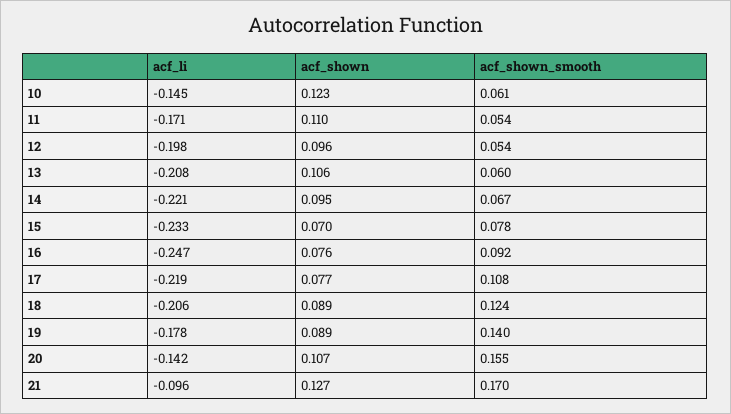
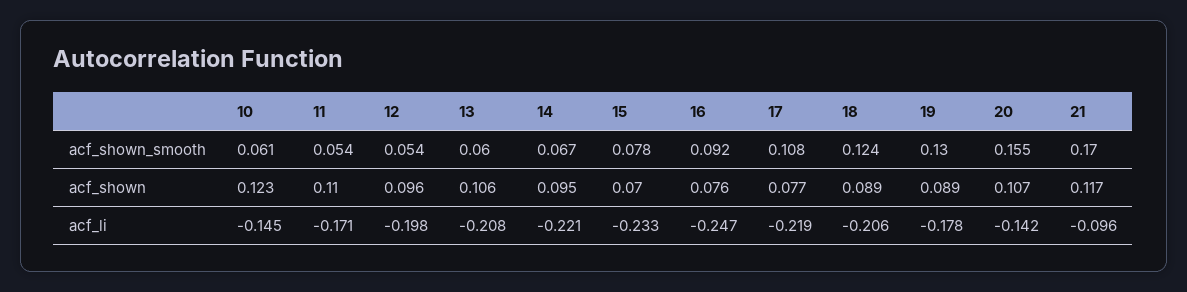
acf_shown_smooth, 19: 0.14 -> 0.13
acf_shown, 21: 0.127 -> 0.117

